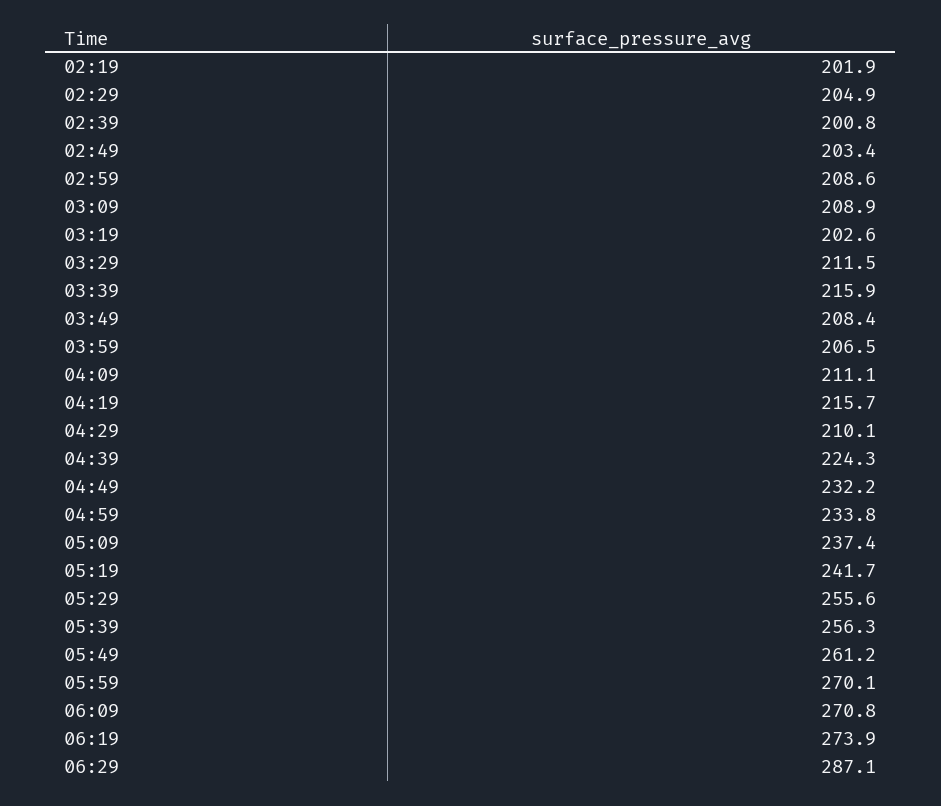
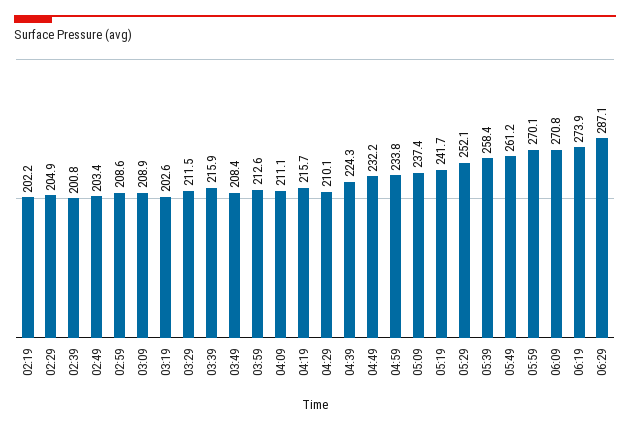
02:19: 201.9 -> 202.2
03:59: 206.5 -> 212.6
05:29: 255.6 -> 252.1
05:39: 256.3 -> 258.4

